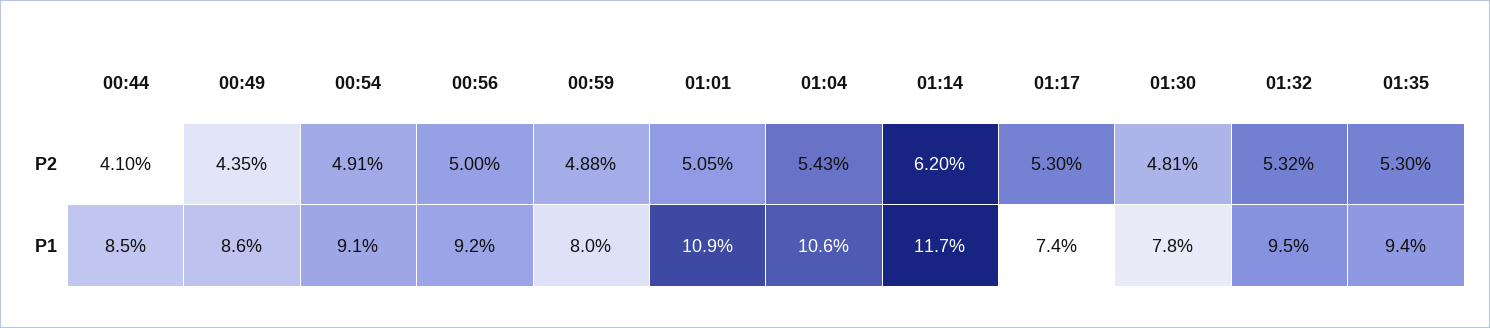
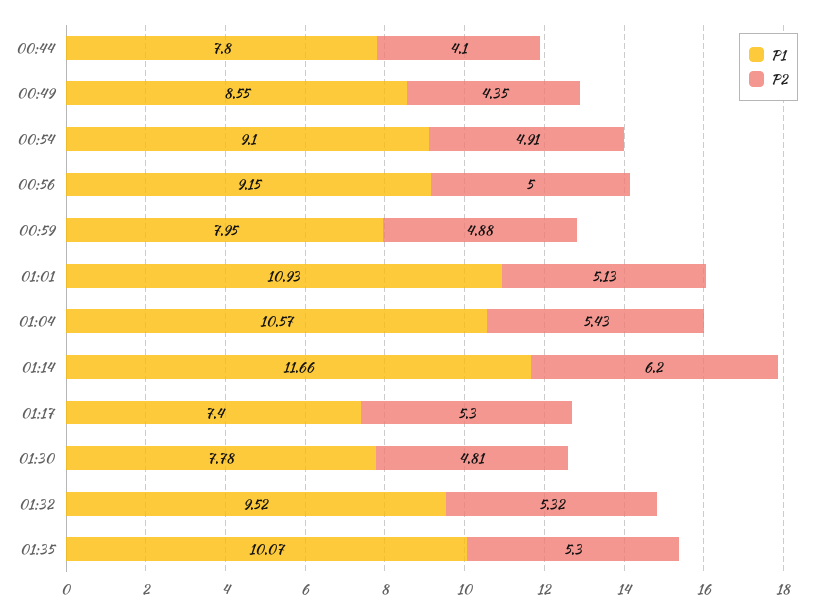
P2, 01:01: 5.05 -> 5.13
P1, 00:44: 8.5 -> 7.8
P1, 01:35: 9.4 -> 10.07

